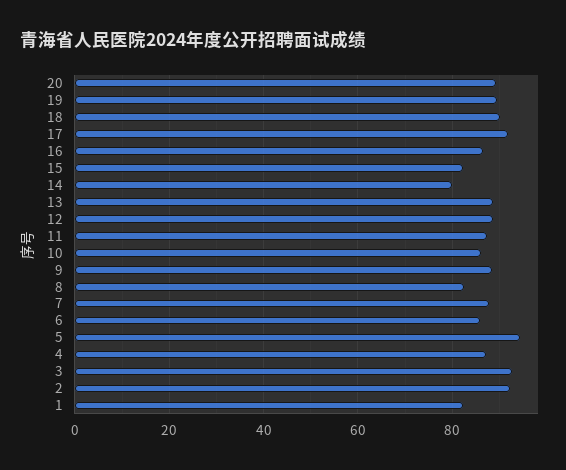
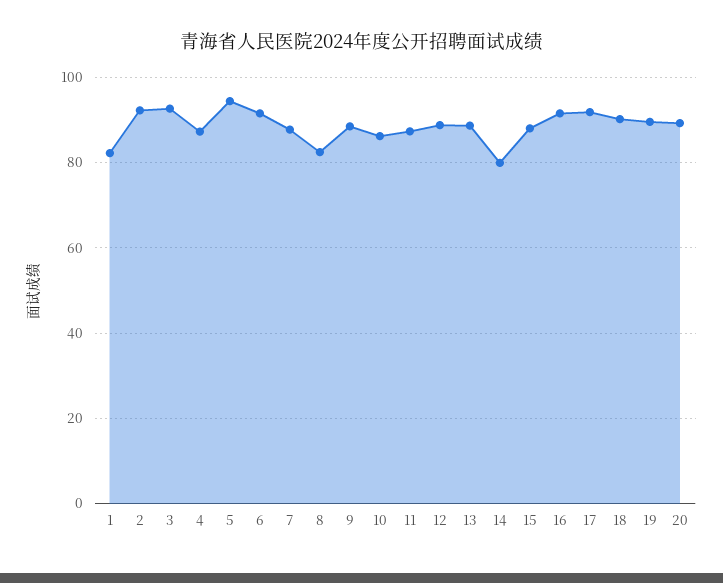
16: 86 -> 92
15: 82 -> 88
6: 86 -> 92

